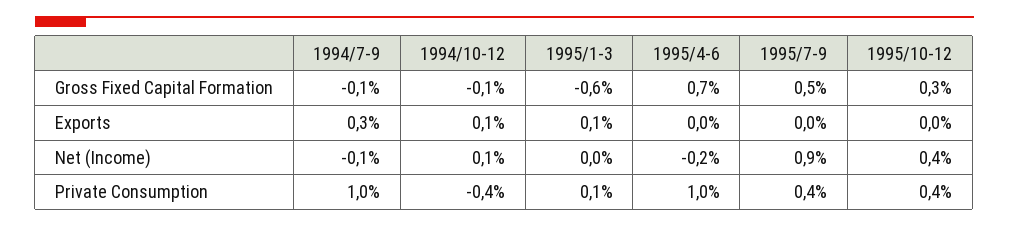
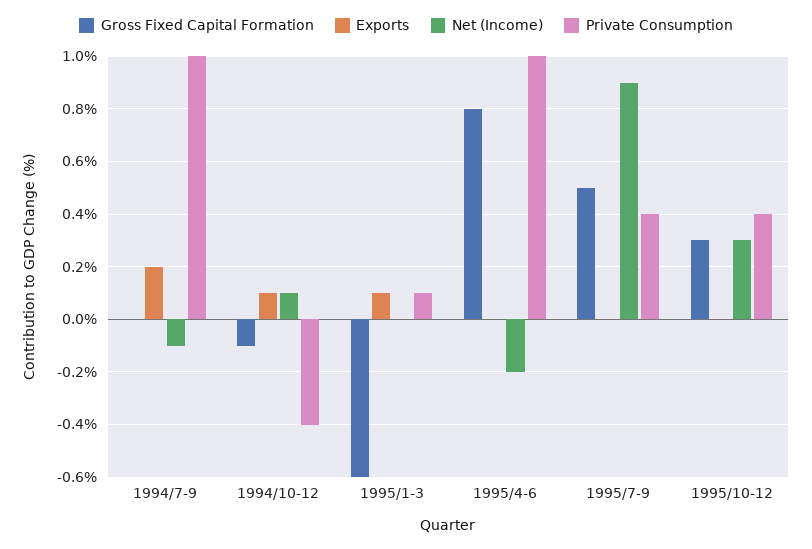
Gross Fixed Capital Formation, 1994/7-9: -0.1 -> 0
Gross Fixed Capital Formation, 1995/4-6: 0.7 -> 0.8
Exports, 1994/7-9: 0.3 -> 0.2
Net (Income), 1995/10-12: 0.4 -> 0.3

